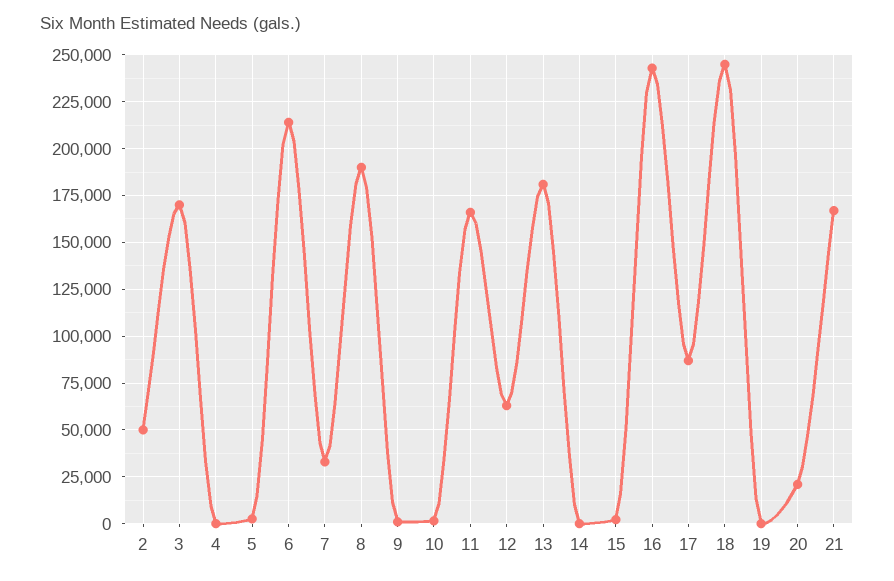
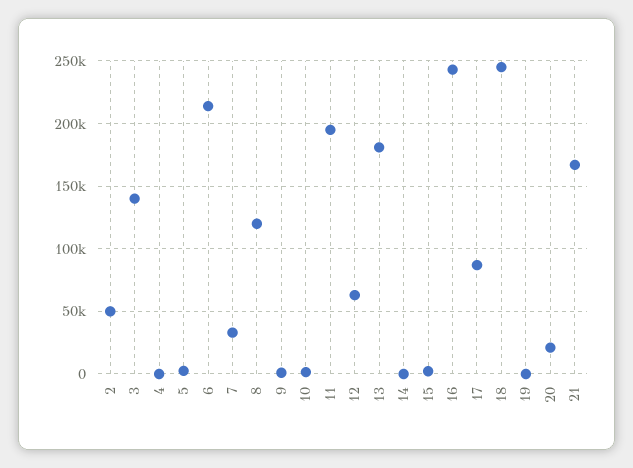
3: 170000 -> 140000
8: 190000 -> 120000
11: 165000 -> 195000

